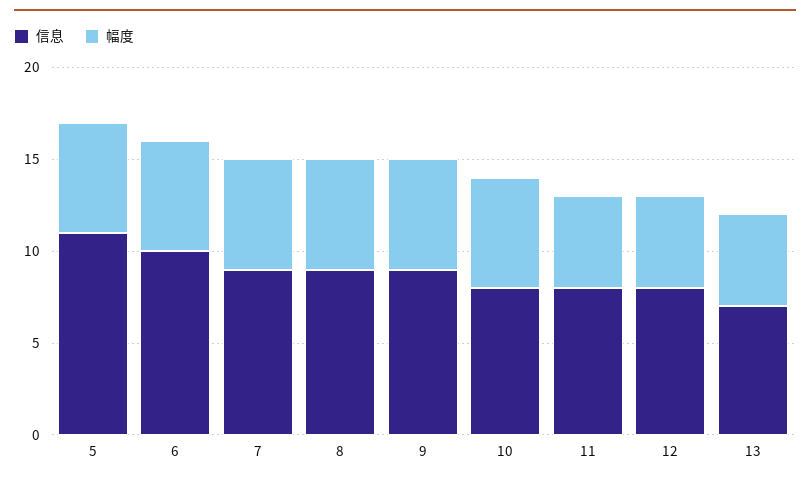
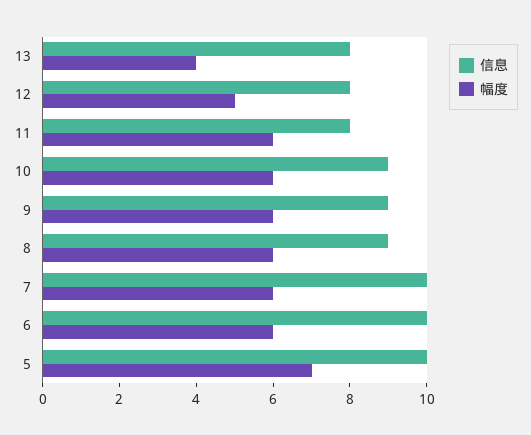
信息, 5: 11 -> 10
幅度, 5: 6 -> 7
信息, 7: 9 -> 10
信息, 10: 8 -> 9
幅度, 11: 5 -> 6
信息, 13: 7 -> 8
幅度, 13: 5 -> 4

